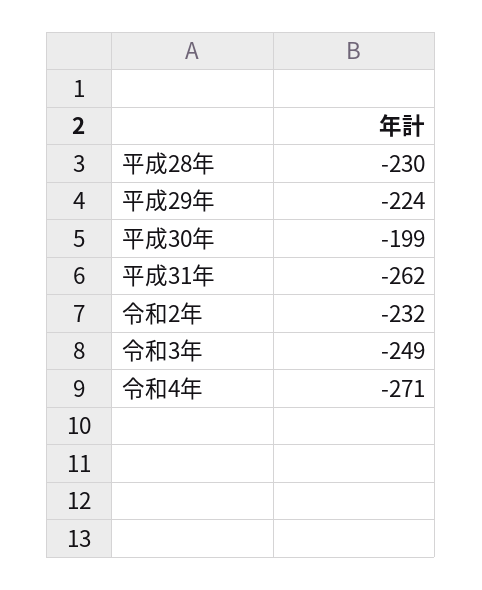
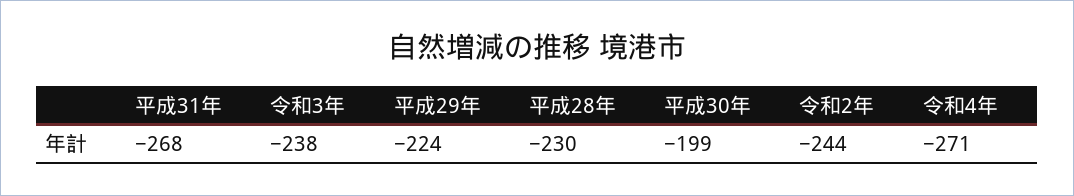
平成31年: -262 -> -268
令和2年: -232 -> -244
令和3年: -249 -> -238

